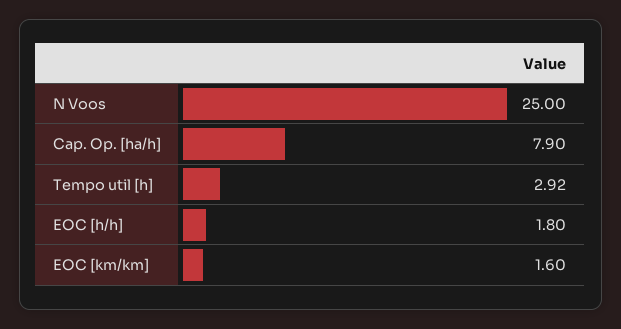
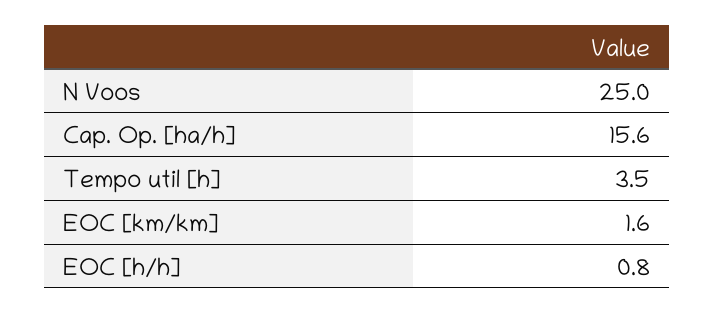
Cap. Op. [ha/h]: 7.9 -> 15.6
Tempo util [h]: 2.92 -> 3.5
EOC [h/h]: 1.8 -> 0.8

